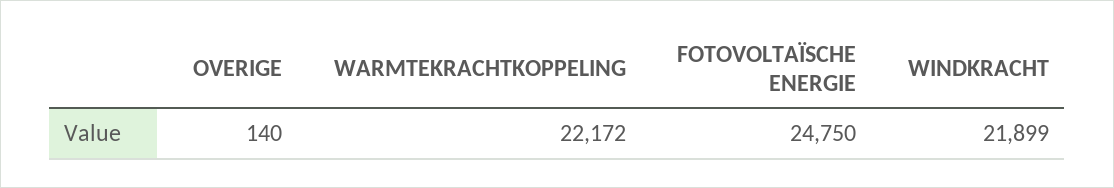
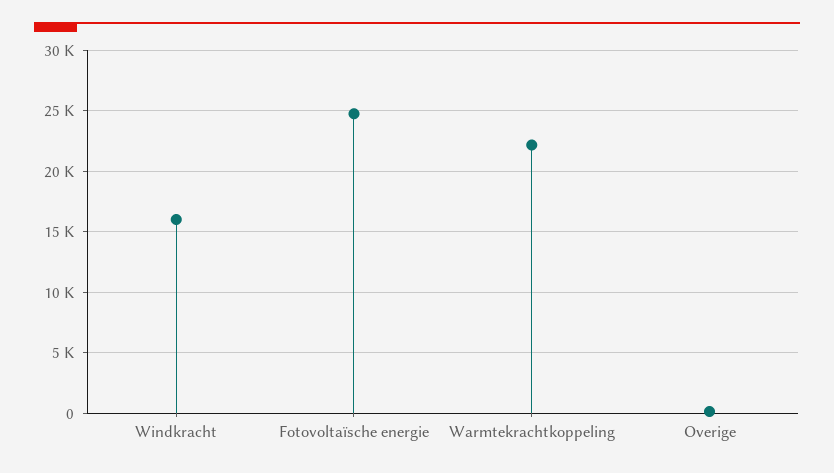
WINDKRACHT: 21899 -> 16000

